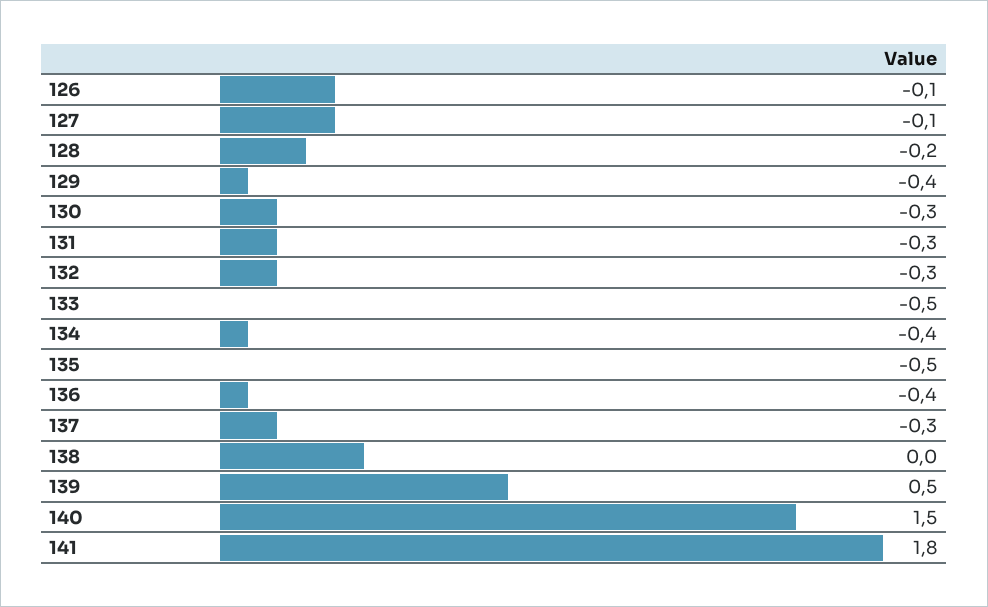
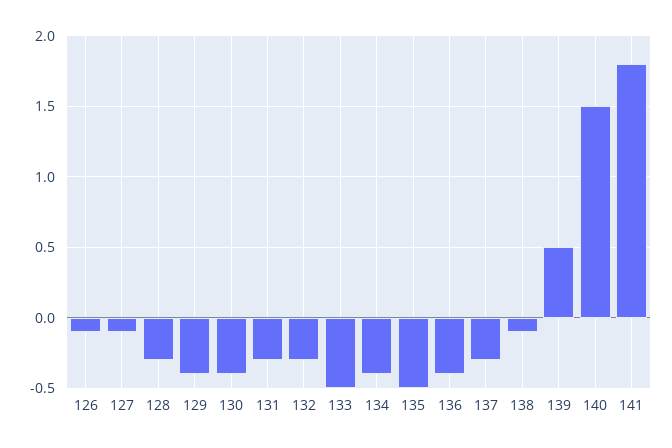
128: -0.2 -> -0.3
130: -0.3 -> -0.4
138: 0 -> -0.1

